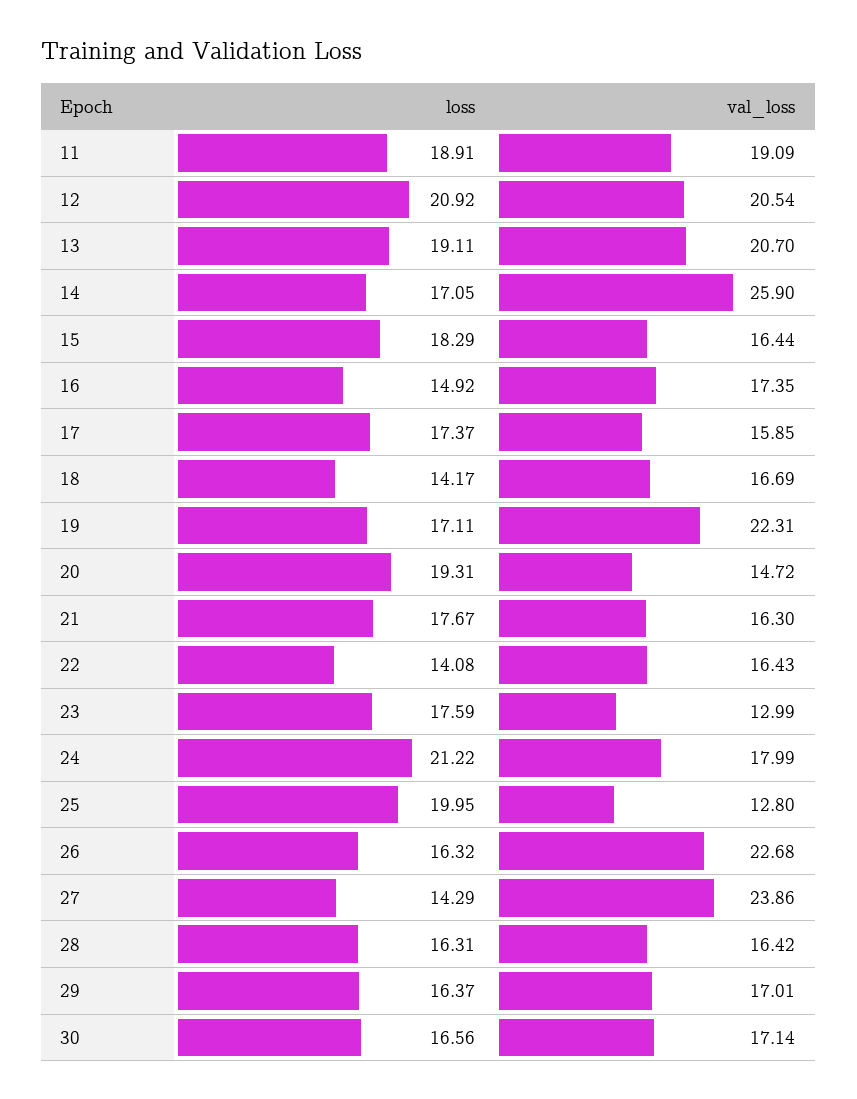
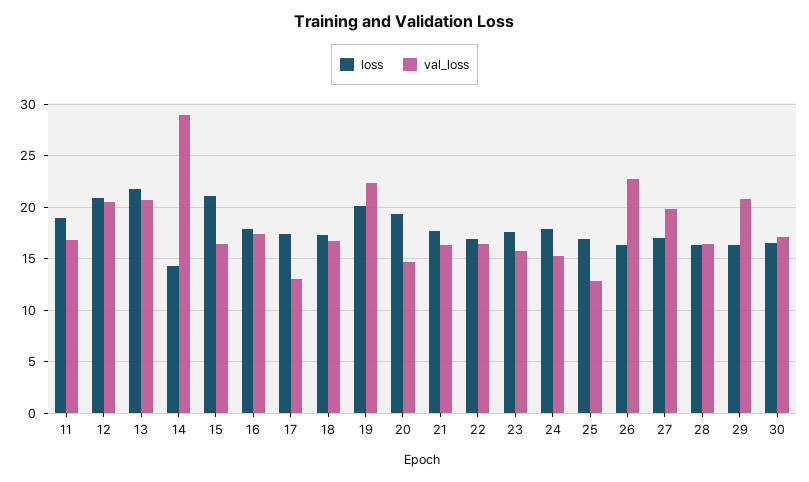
val_loss, 11: 19.09 -> 17
loss, 13: 19.11 -> 22
loss, 14: 17.05 -> 14
val_loss, 14: 25.9 -> 29
loss, 15: 18.29 -> 21
loss, 16: 14.92 -> 18
val_loss, 17: 15.85 -> 13
loss, 18: 14.17 -> 17
loss, 19: 17.11 -> 20
loss, 22: 14.08 -> 17
val_loss, 23: 12.99 -> 16
loss, 24: 21.22 -> 18
val_loss, 24: 17.99 -> 15
loss, 25: 19.95 -> 17
loss, 27: 14.29 -> 17
val_loss, 27: 23.86 -> 20
val_loss, 29: 17.01 -> 21

